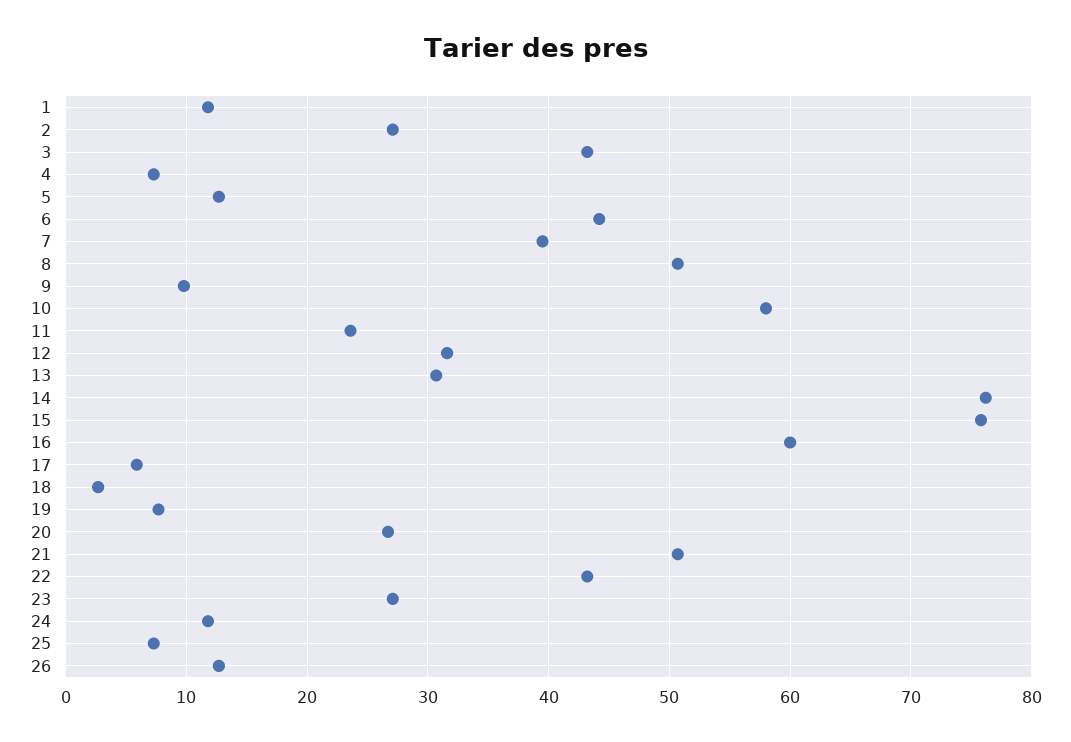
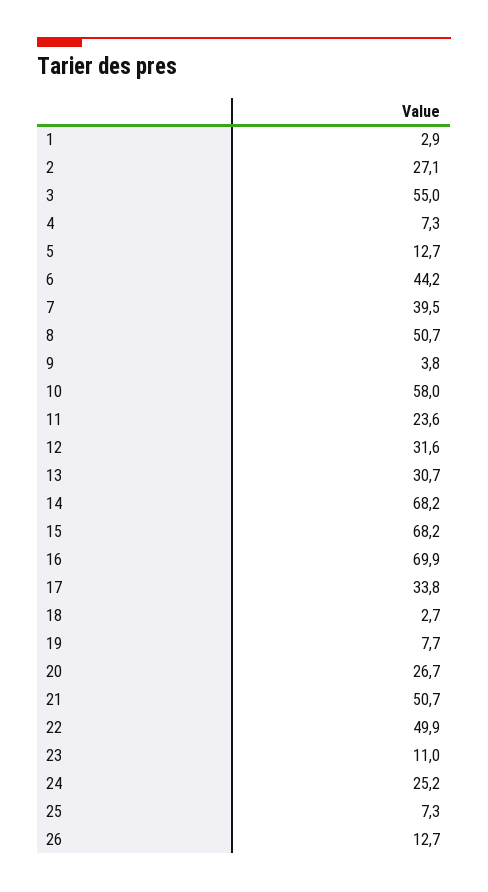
1: 12 -> 2.9
3: 43 -> 55
9: 10 -> 3.8
14: 76 -> 68.2
15: 76 -> 68.2
16: 60 -> 69.9
17: 6 -> 33.8
22: 43 -> 49.9
23: 27 -> 11
24: 12 -> 25.2

